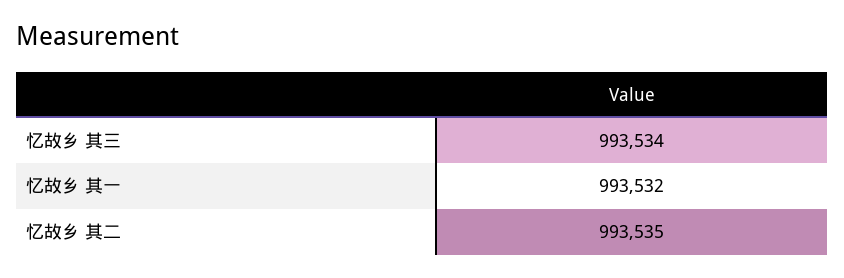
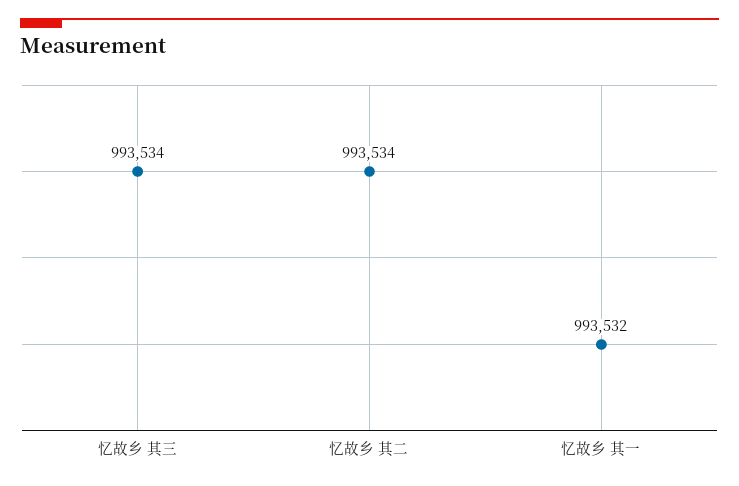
忆故乡 其二: 993535 -> 993534

